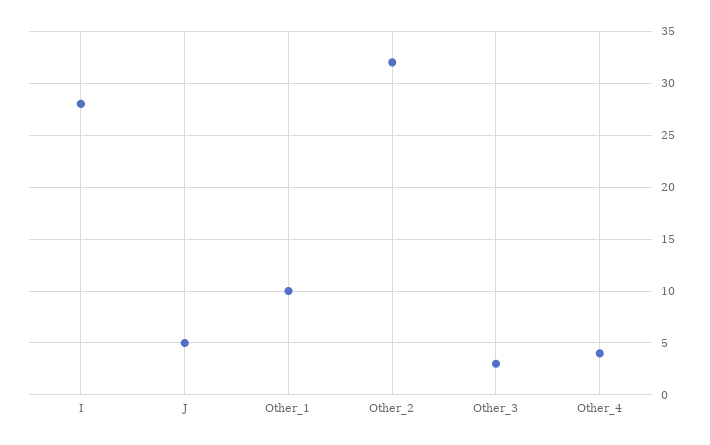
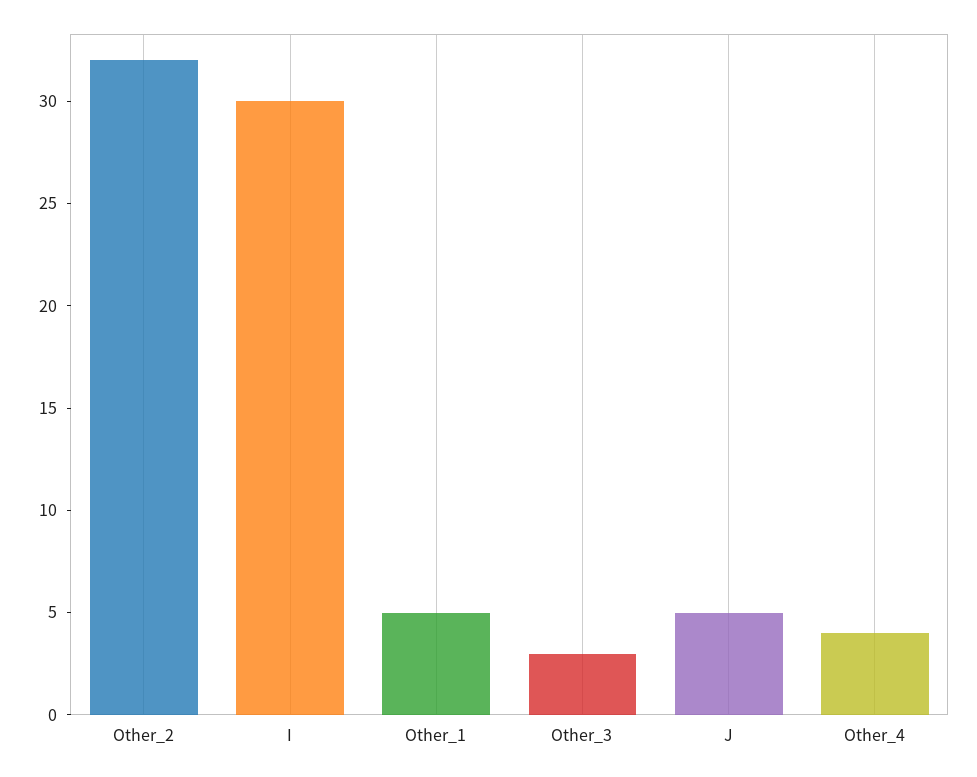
I: 28 -> 30
Other_1: 10 -> 5

